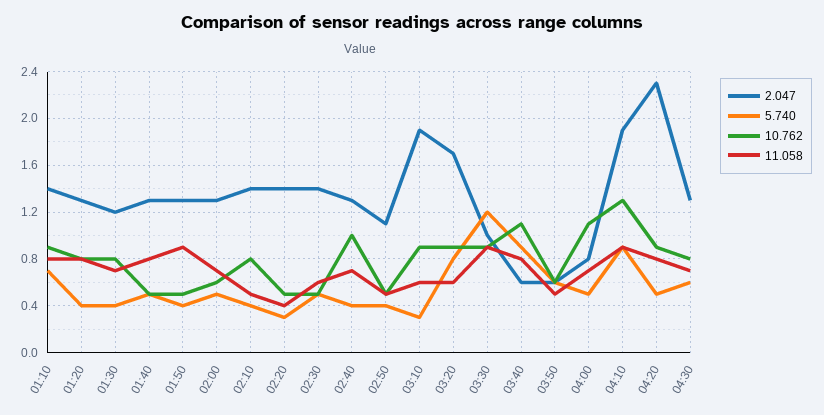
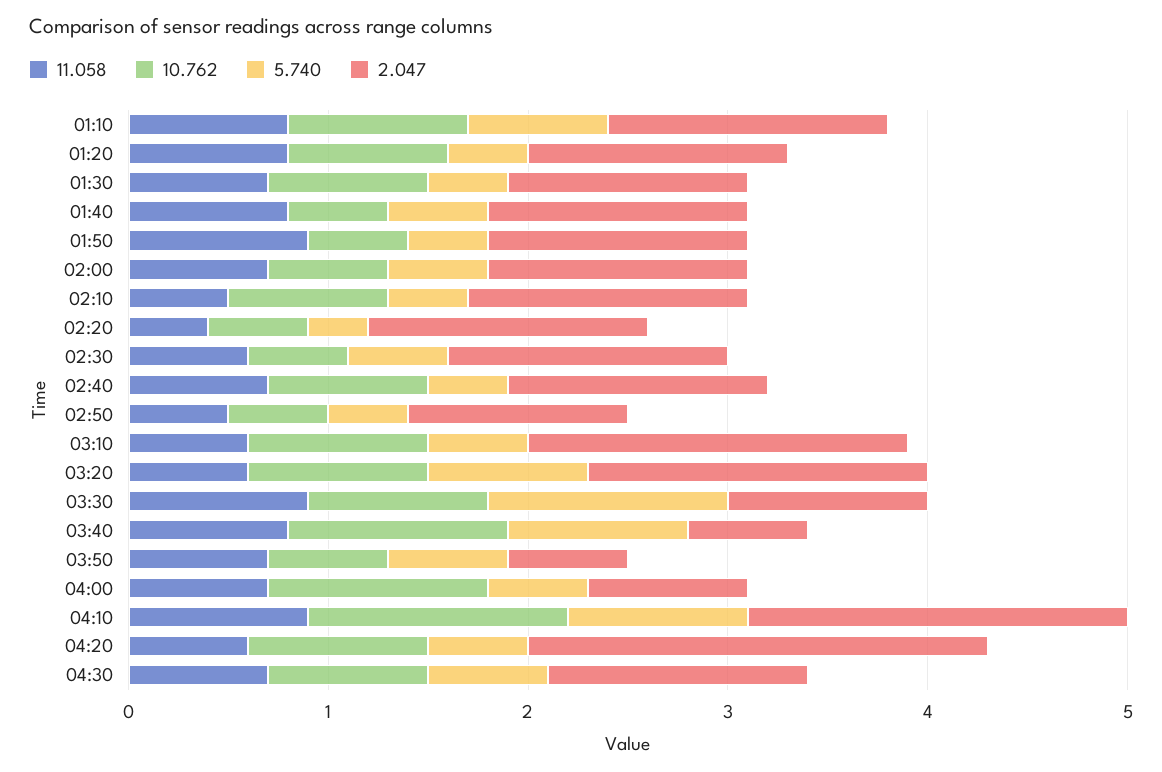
10.762, 02:40: 1 -> 0.8
5.740, 03:10: 0.3 -> 0.5
11.058, 03:50: 0.5 -> 0.7
11.058, 04:20: 0.8 -> 0.6

